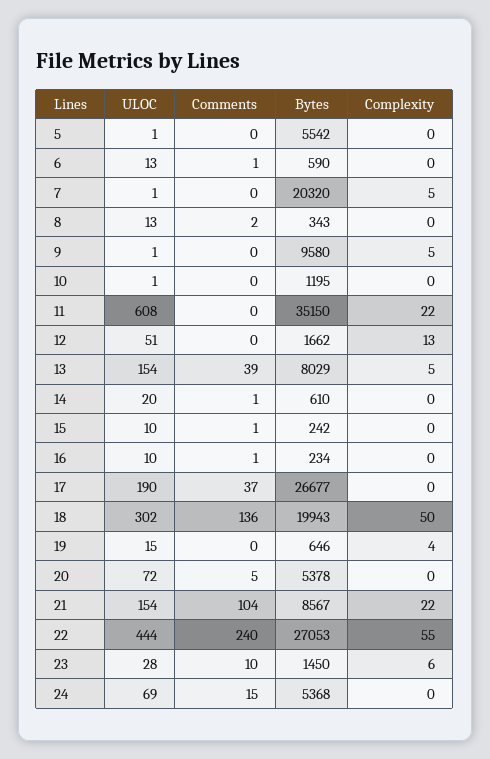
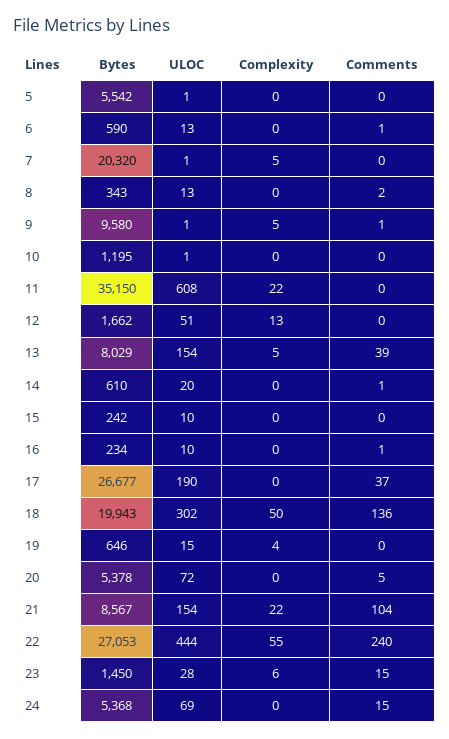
Comments, 9: 0 -> 1
Comments, 15: 1 -> 0
Comments, 23: 10 -> 15

